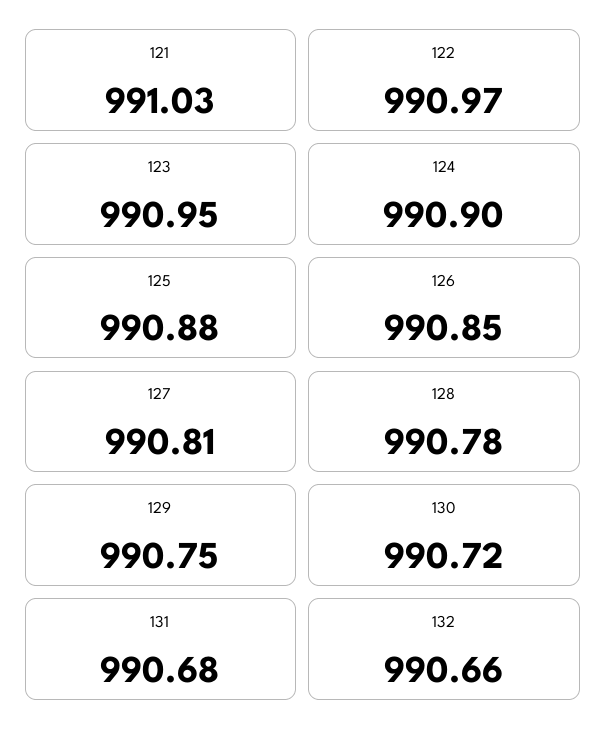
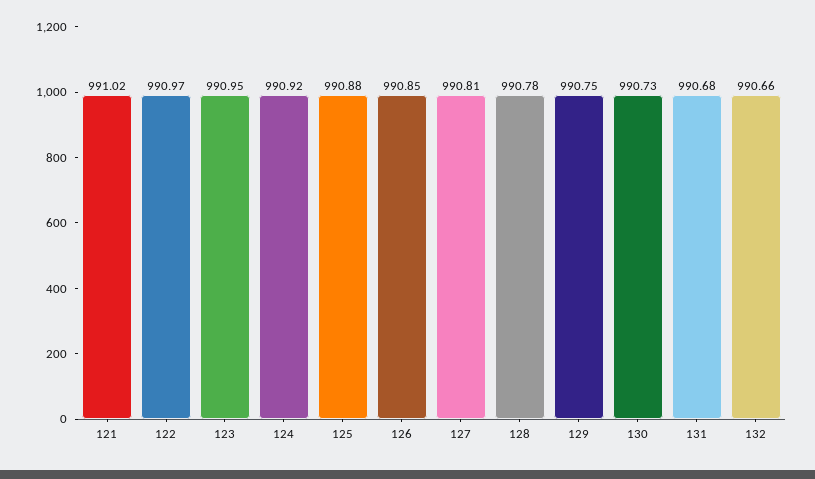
121: 991.03 -> 991.02
124: 990.9 -> 990.92
130: 990.72 -> 990.73

